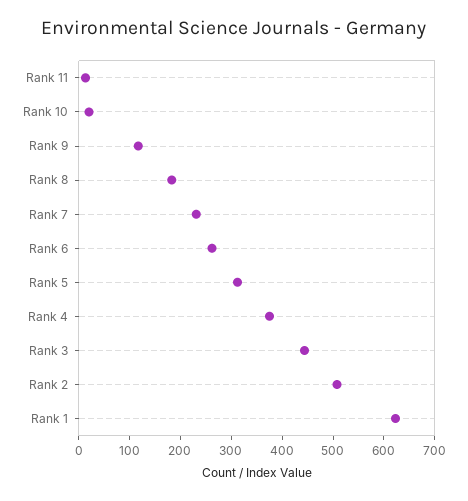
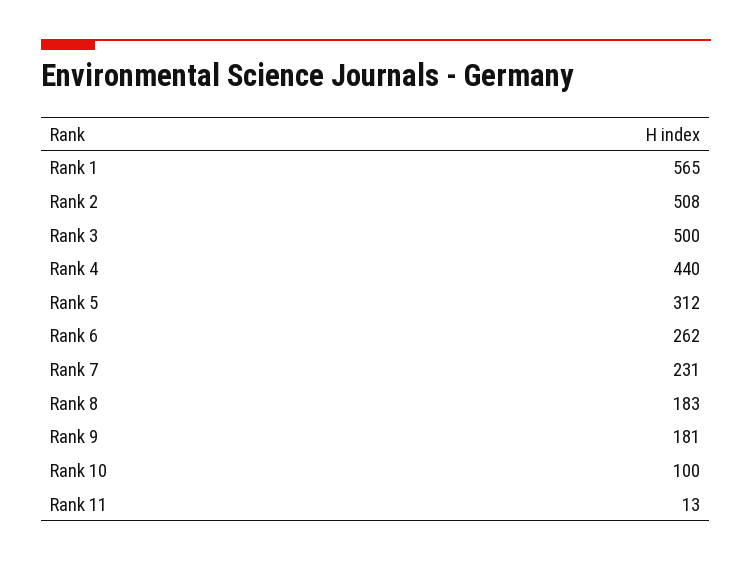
Rank 10: 20 -> 100
Rank 9: 120 -> 181
Rank 4: 380 -> 440
Rank 3: 440 -> 500
Rank 1: 620 -> 565

